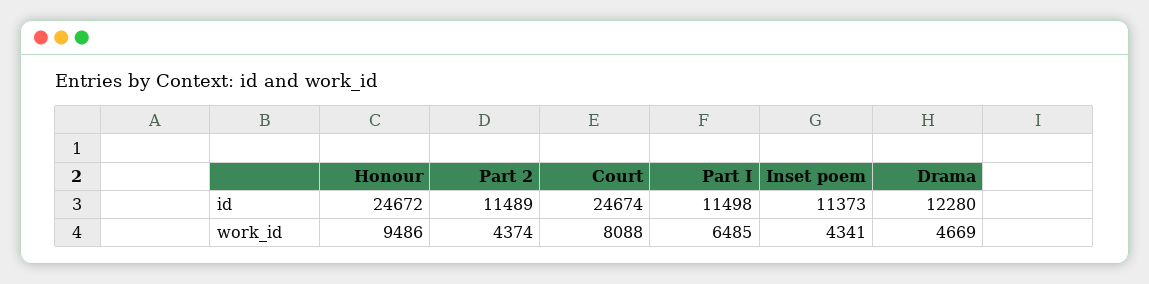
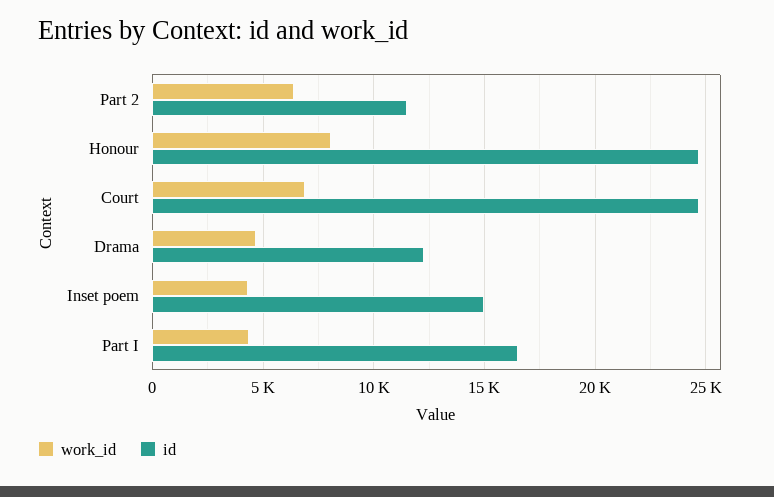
id, Part I: 11498 -> 16500
id, Inset poem: 11373 -> 15000
work_id, Honour: 9486 -> 8000
work_id, Part 2: 4374 -> 6500
work_id, Court: 8088 -> 7000
work_id, Part I: 6485 -> 4500

